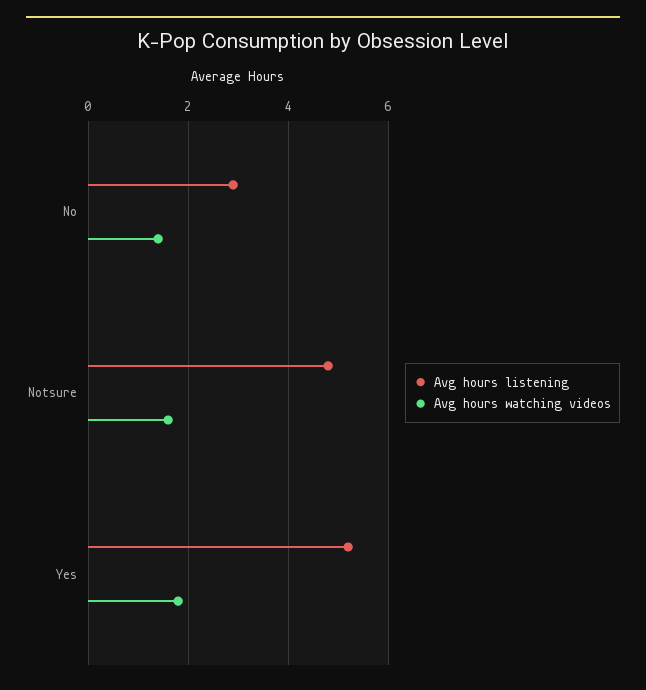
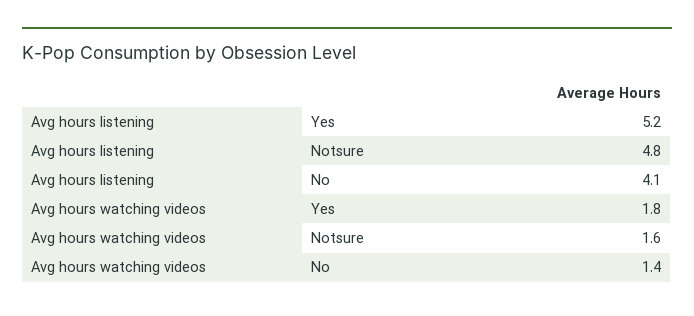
Avg hours listening, No: 3 -> 4.1

